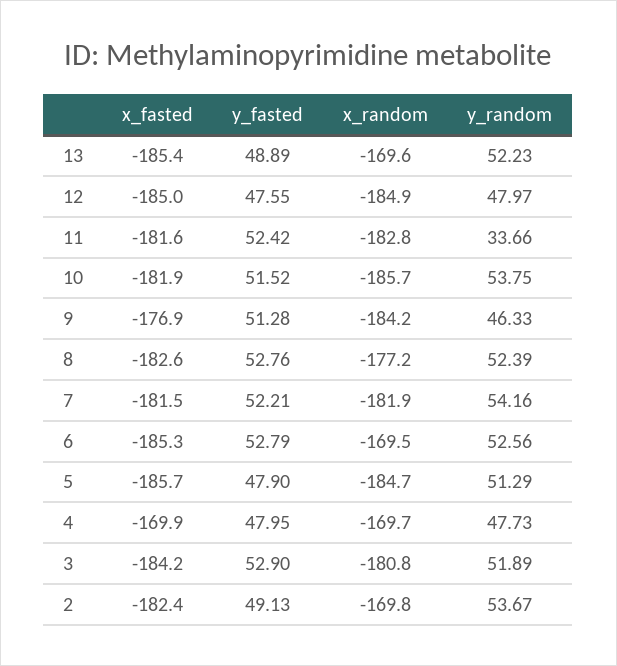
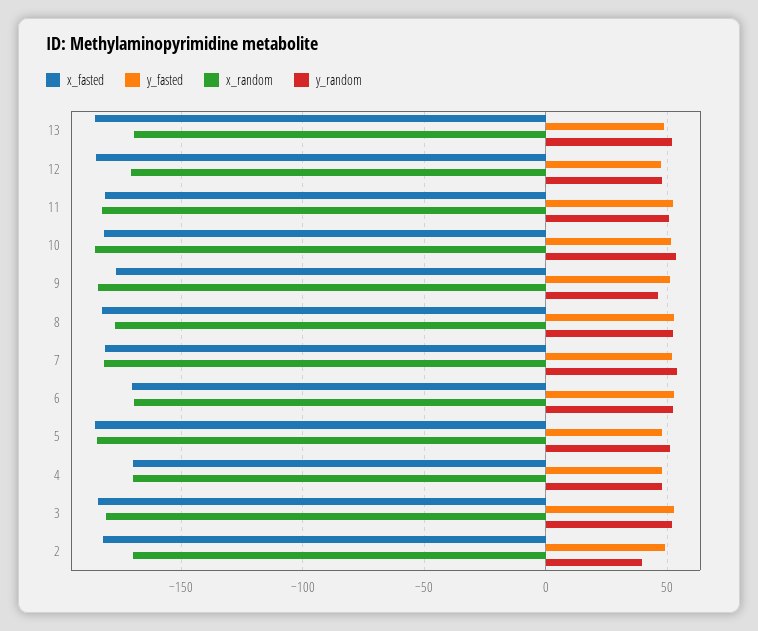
x_random, 12: -184.9 -> -170
y_random, 11: 33.66 -> 50
x_fasted, 6: -185.3 -> -170
y_random, 2: 53.67 -> 40

